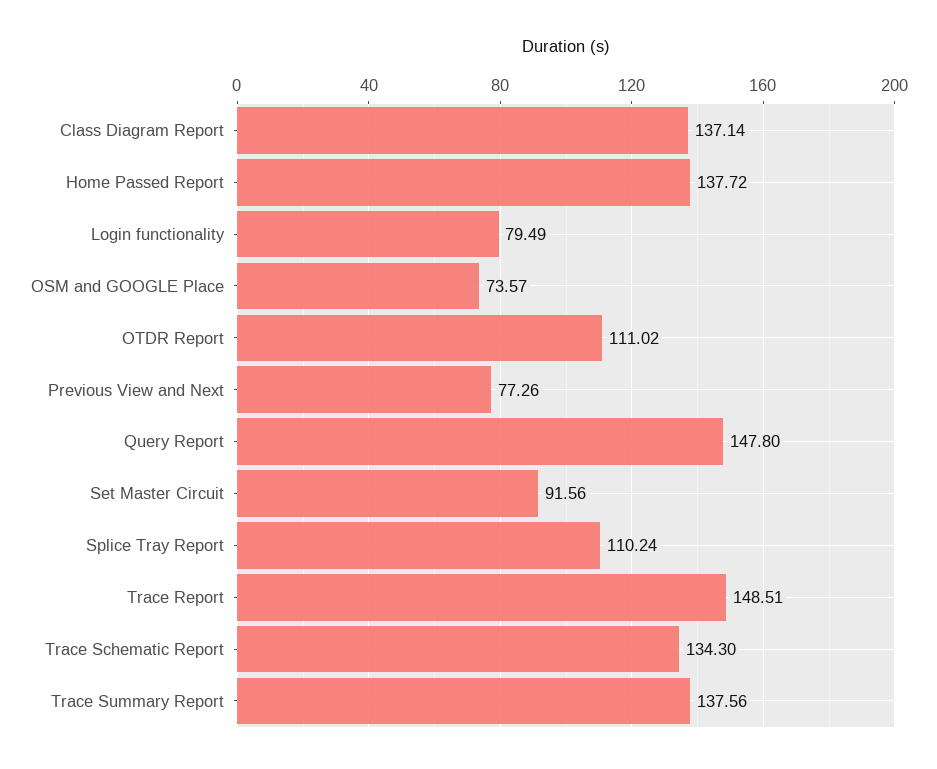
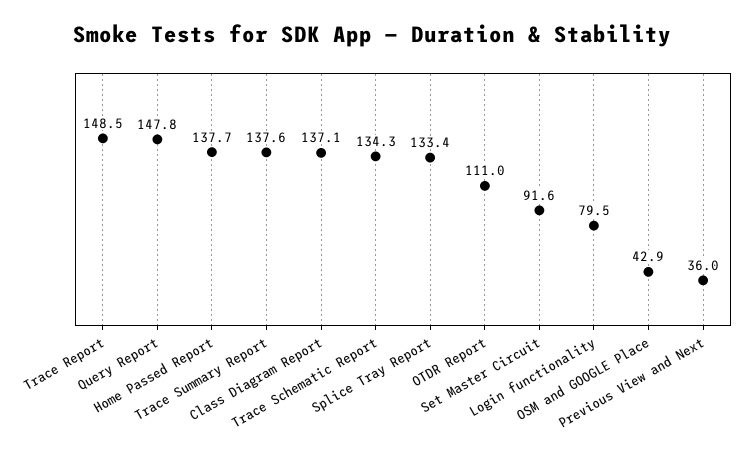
OSM and GOOGLE Place: 73.57 -> 42.9
Previous View and Next: 77.26 -> 36
Splice Tray Report: 110.24 -> 133.4

